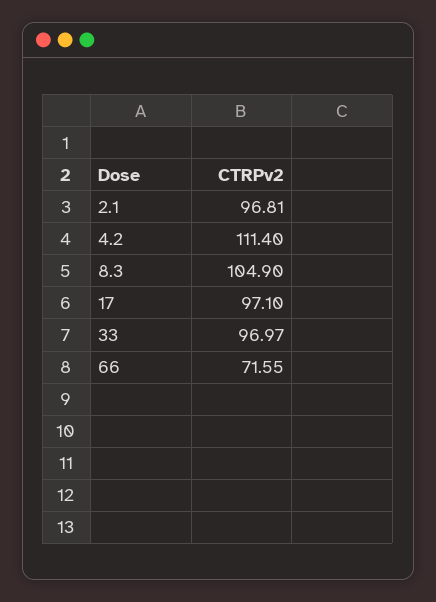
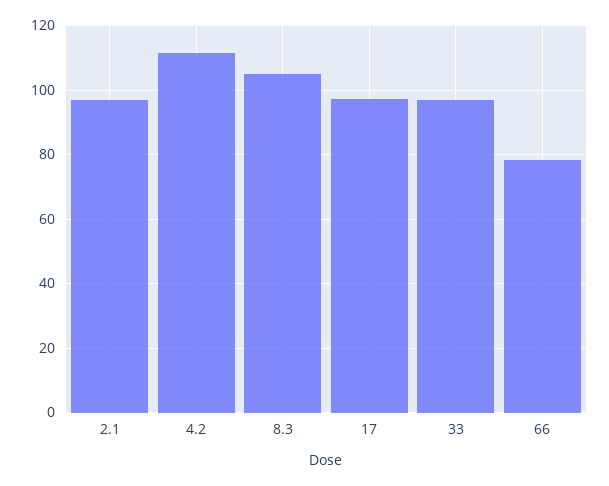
66: 71.55 -> 78

